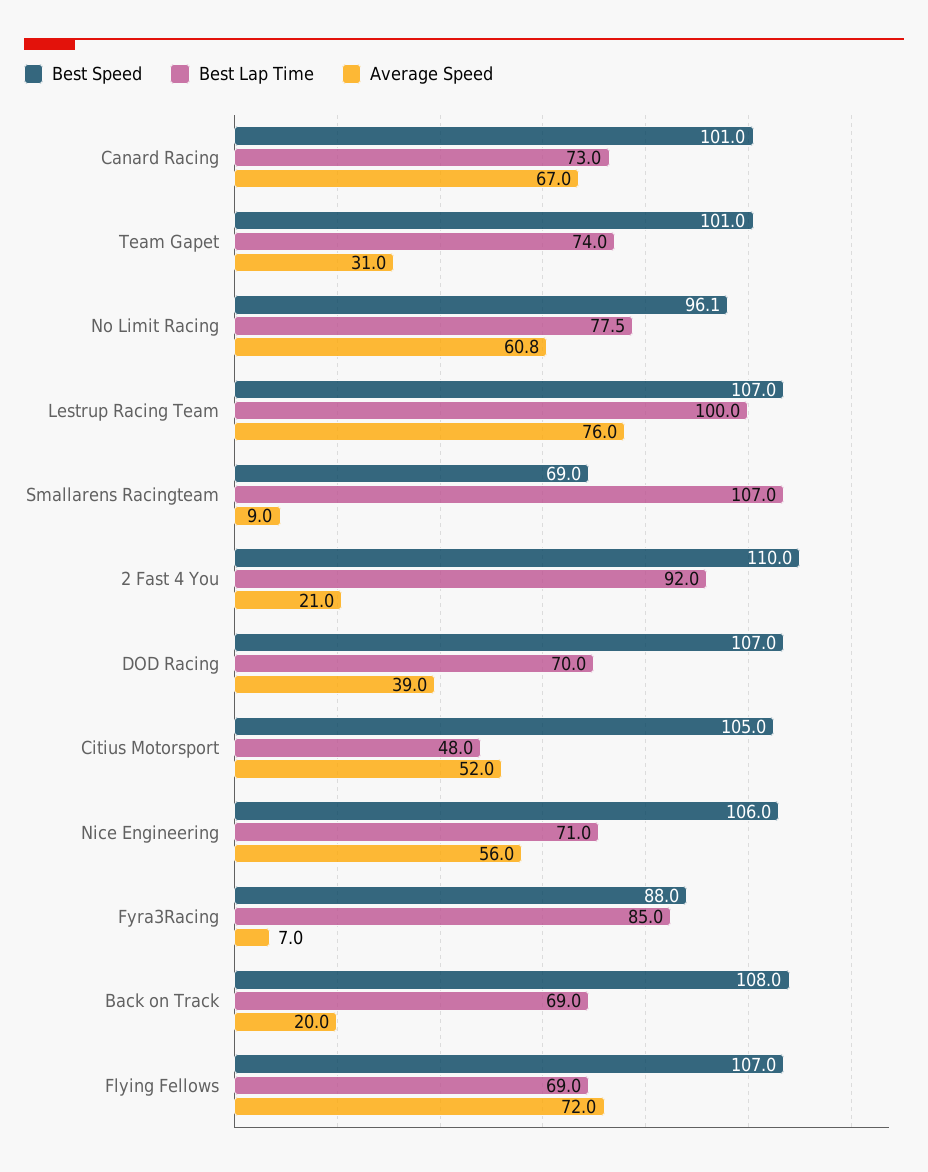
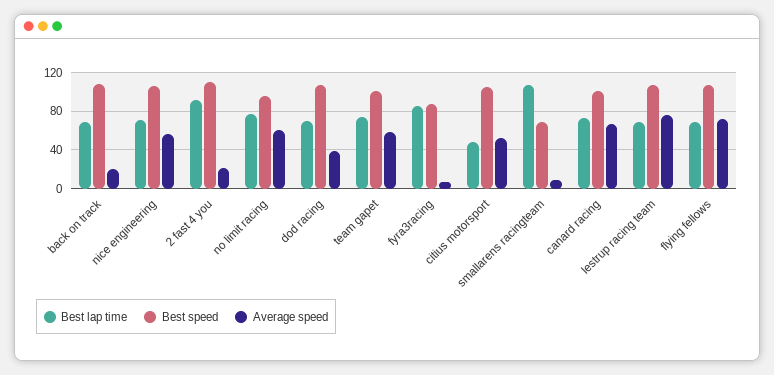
Average Speed, Team Gapet: 31 -> 60
Best Lap Time, Lestrup Racing Team: 100 -> 70

